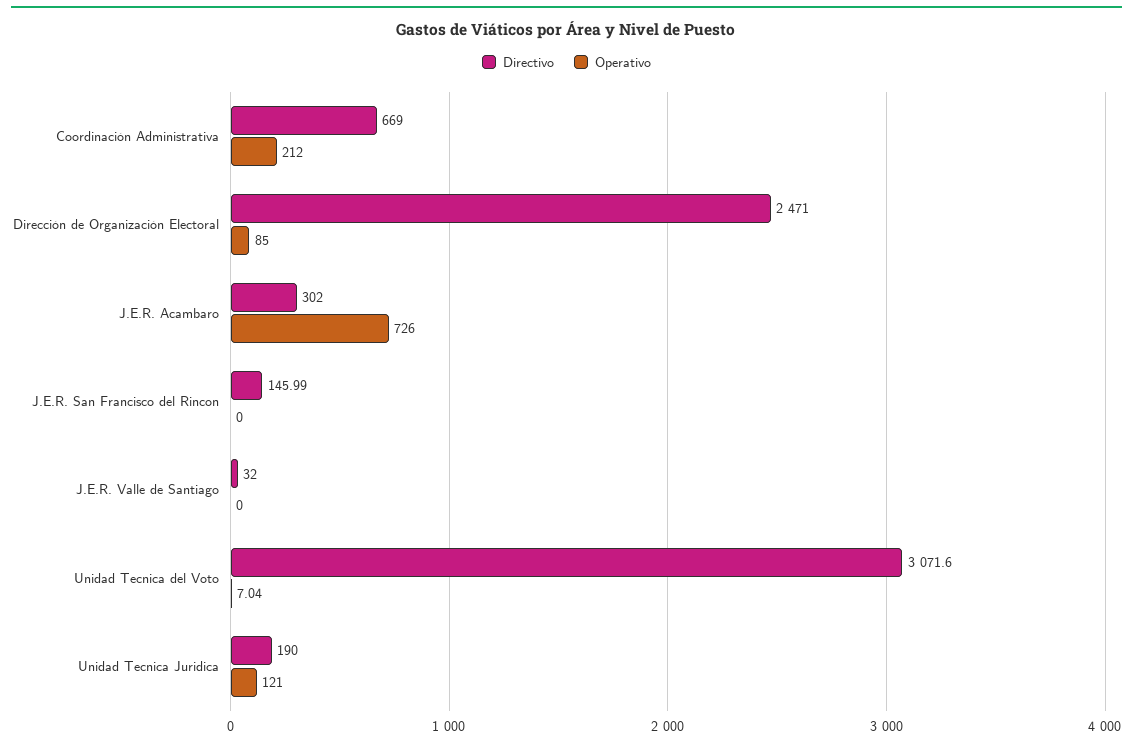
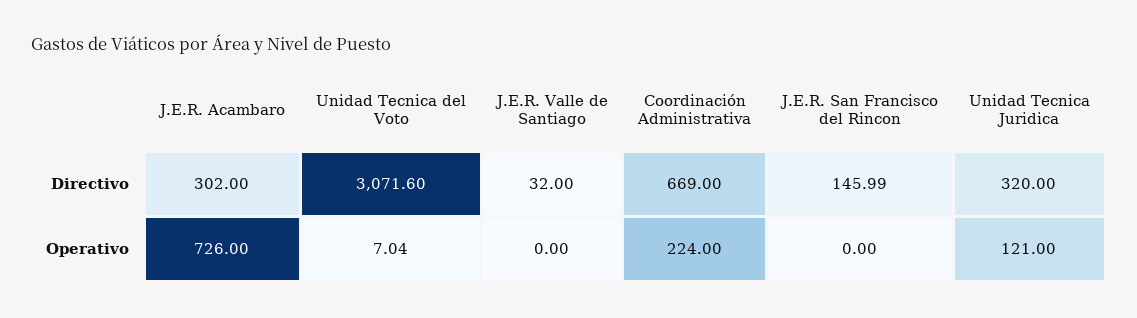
Operativo, Coordinación Administrativa: 212 -> 224
Directivo, Dirección de Organización Electoral: 2471 -> none
Operativo, Dirección de Organización Electoral: 85 -> none
Directivo, Unidad Tecnica Juridica: 190 -> 320

